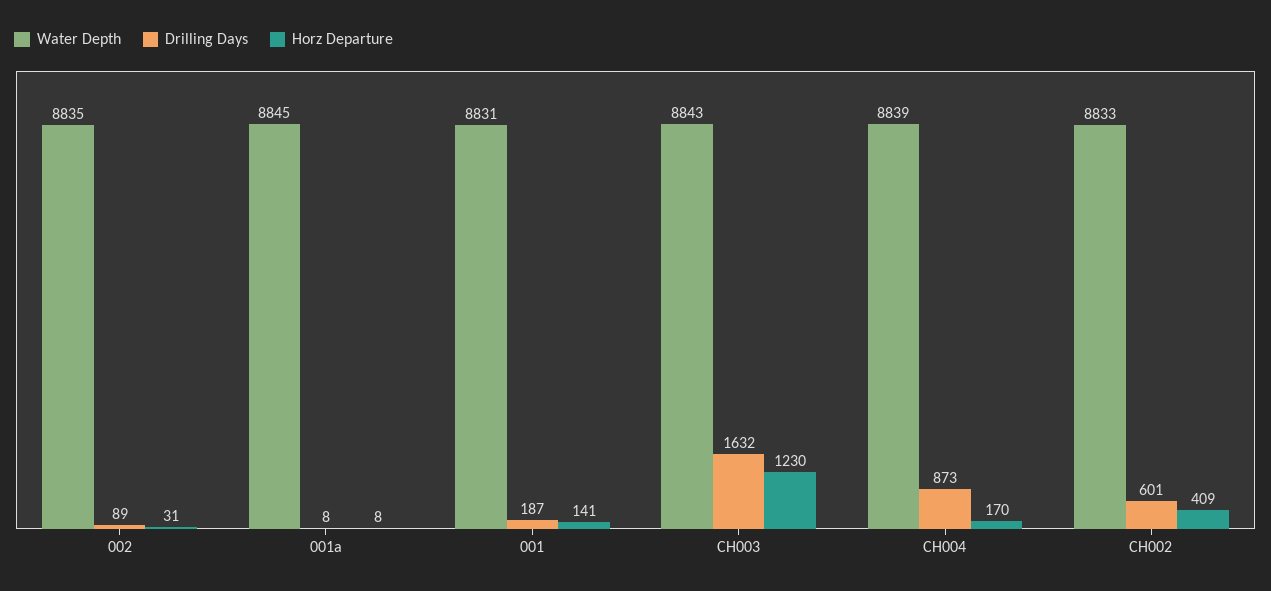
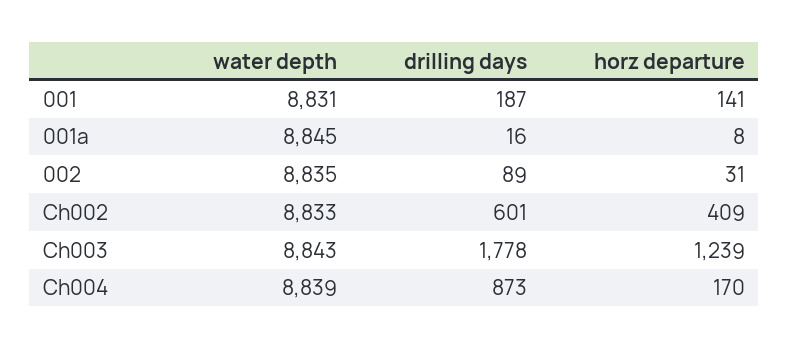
Drilling Days, 001a: 8 -> 16
Drilling Days, CH003: 1632 -> 1778
Horz Departure, CH003: 1230 -> 1239

